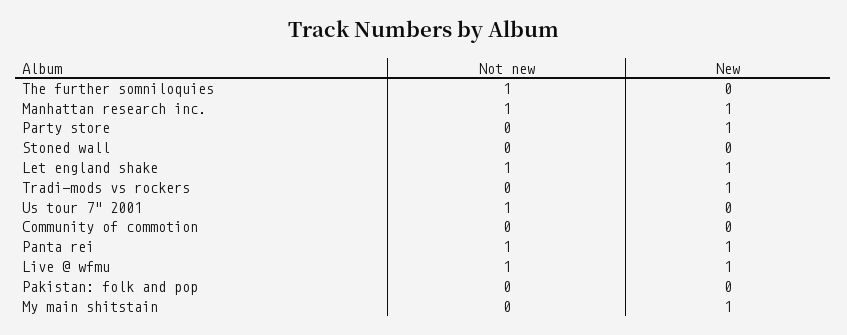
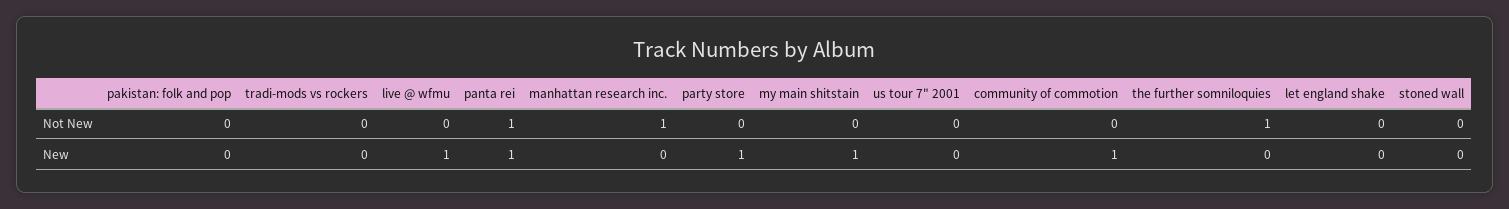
New, Manhattan research inc.: 1 -> 0
Not new, Let england shake: 1 -> 0
New, Let england shake: 1 -> 0
New, Tradi-mods vs rockers: 1 -> 0
Not new, Us tour 7" 2001: 1 -> 0
New, Community of commotion: 0 -> 1
Not new, Live @ wfmu: 1 -> 0

